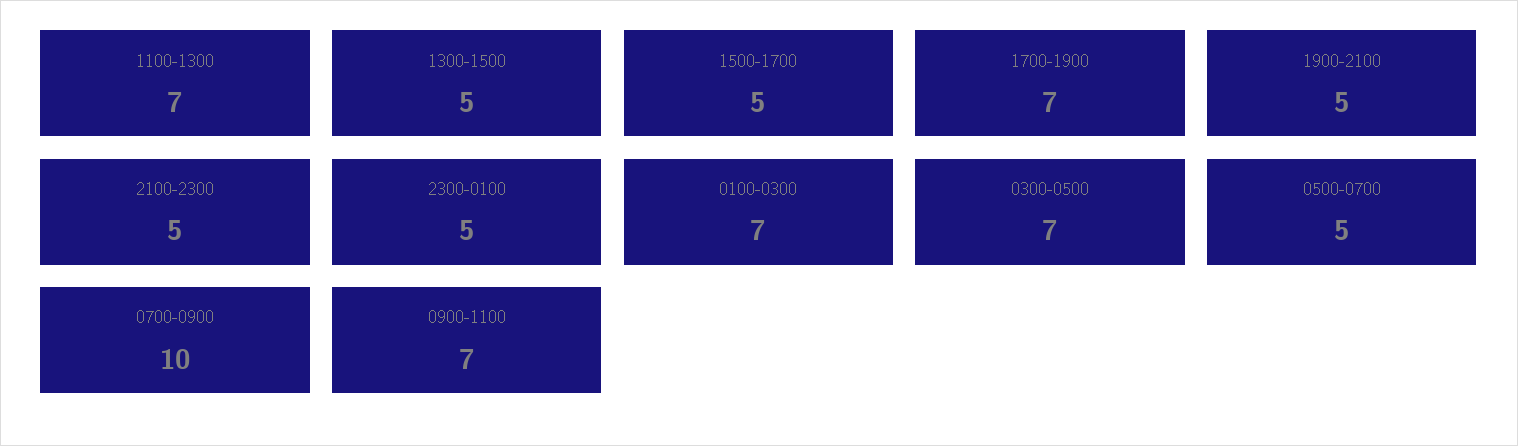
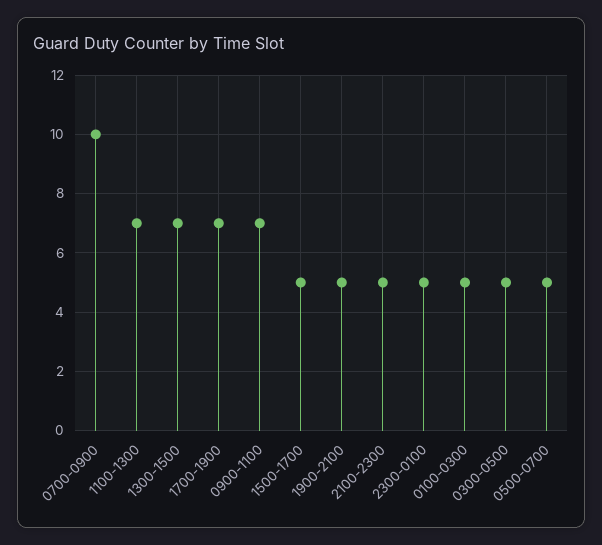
1300-1500: 5 -> 7
0100-0300: 7 -> 5
0300-0500: 7 -> 5

